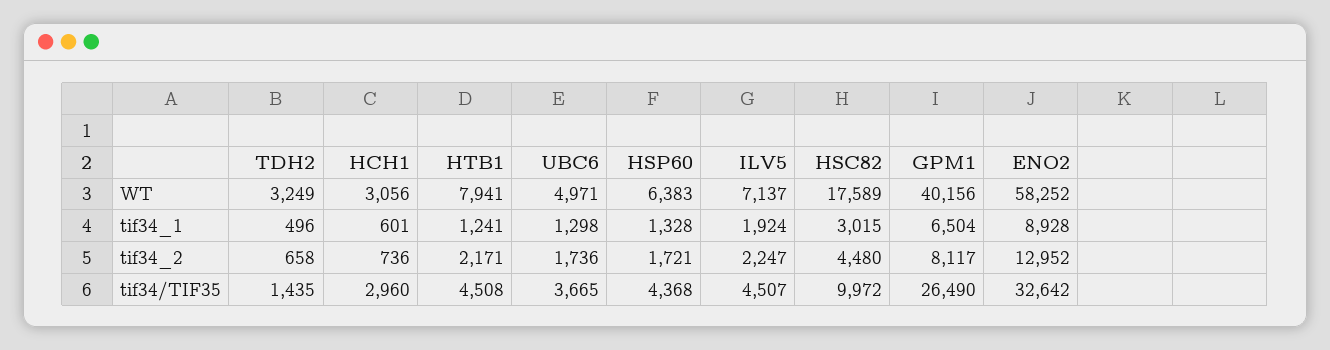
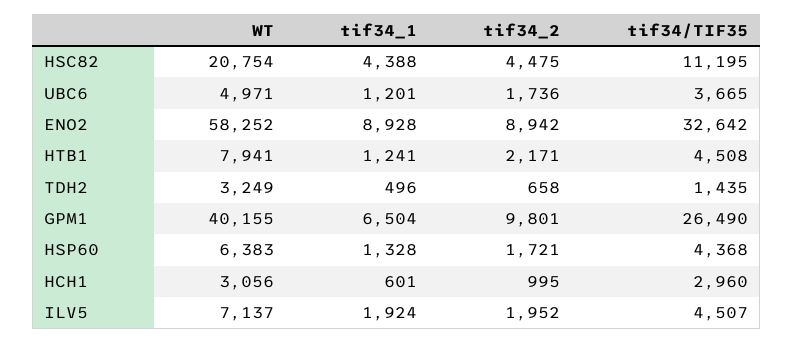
HSC82, WT: 17589 -> 20754
GPM1, WT: 40156 -> 40155
UBC6, tif34_1: 1298 -> 1201
HSC82, tif34_1: 3015 -> 4388
HCH1, tif34_2: 736 -> 995
ILV5, tif34_2: 2247 -> 1952
HSC82, tif34_2: 4480 -> 4475
GPM1, tif34_2: 8117 -> 9801
ENO2, tif34_2: 12952 -> 8942
HSC82, tif34/TIF35: 9972 -> 11195

